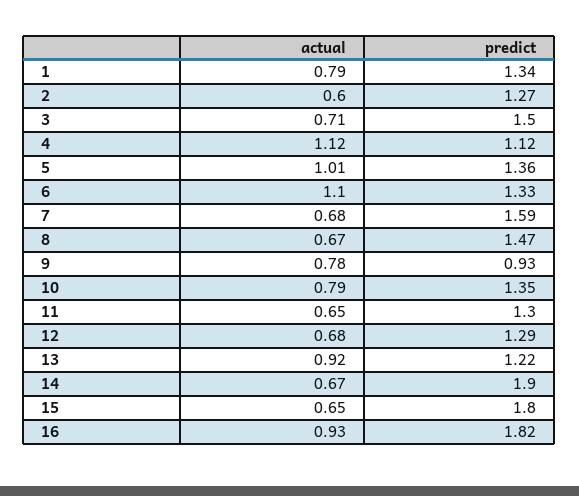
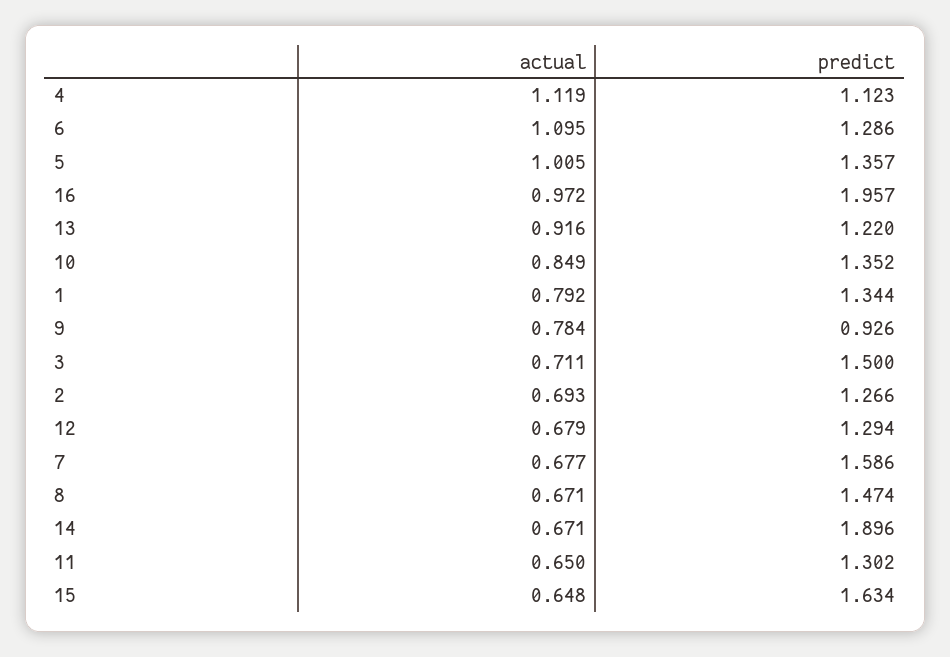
actual, 2: 0.6 -> 0.693
predict, 6: 1.33 -> 1.286
actual, 10: 0.79 -> 0.849
predict, 15: 1.8 -> 1.634
actual, 16: 0.93 -> 0.972
predict, 16: 1.82 -> 1.957

